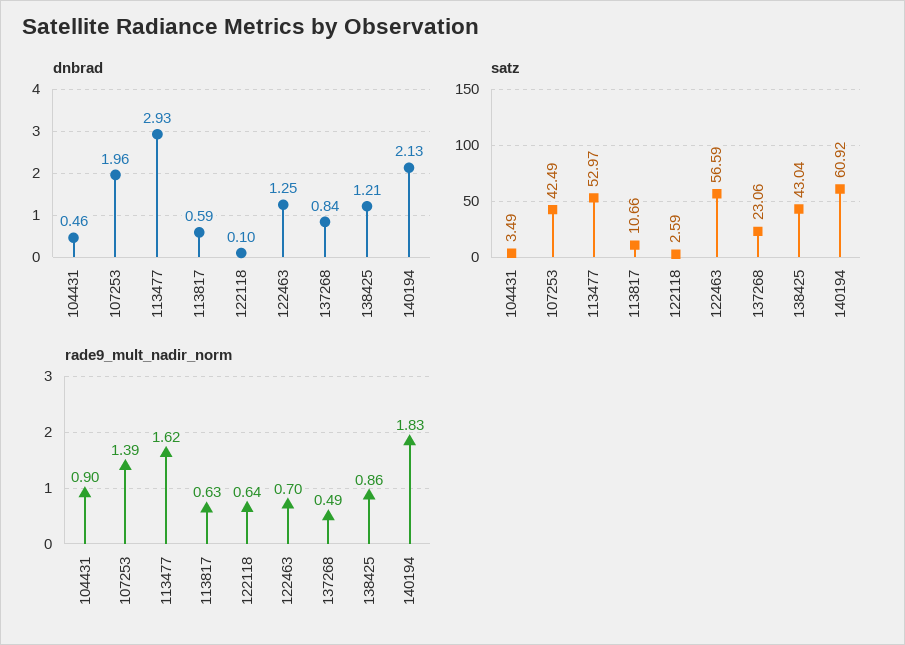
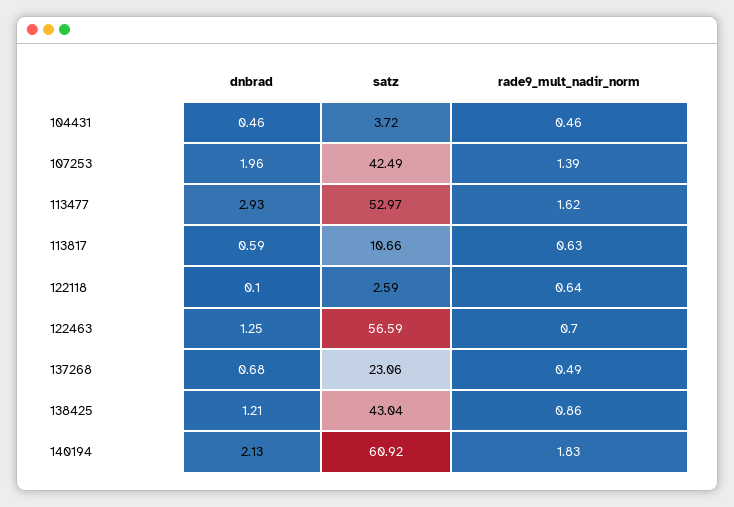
dnbrad, 137268: 0.84 -> 0.68
satz, 104431: 3.49 -> 3.72
rade9_mult_nadir_norm, 104431: 0.9 -> 0.46

